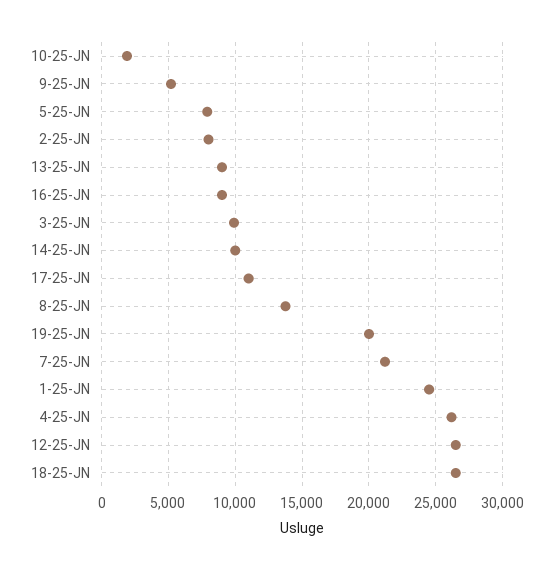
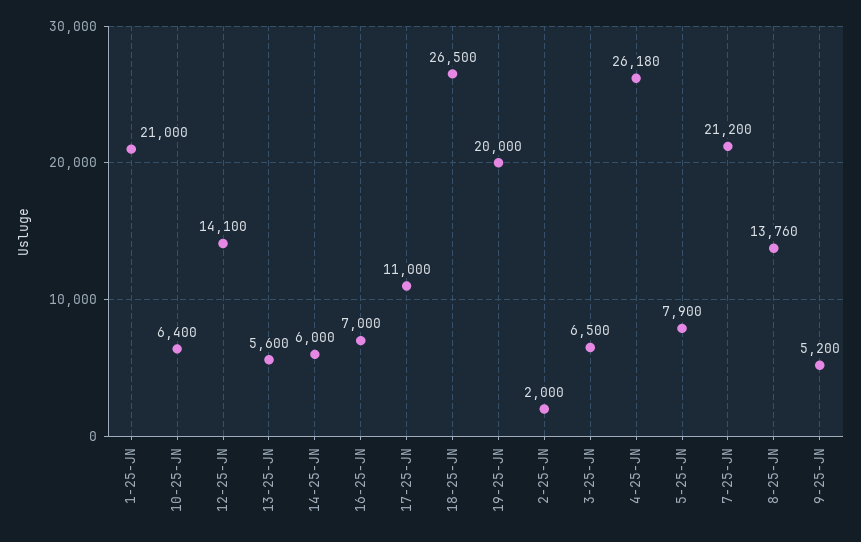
10-25-JN: 2000 -> 6400
2-25-JN: 8000 -> 2000
13-25-JN: 9000 -> 5600
16-25-JN: 9000 -> 7000
3-25-JN: 10000 -> 6500
14-25-JN: 10000 -> 6000
1-25-JN: 24500 -> 21000
12-25-JN: 26500 -> 14100

